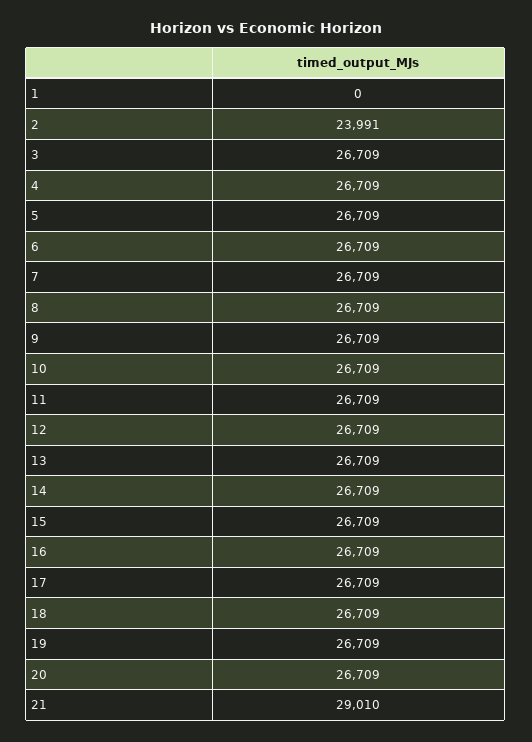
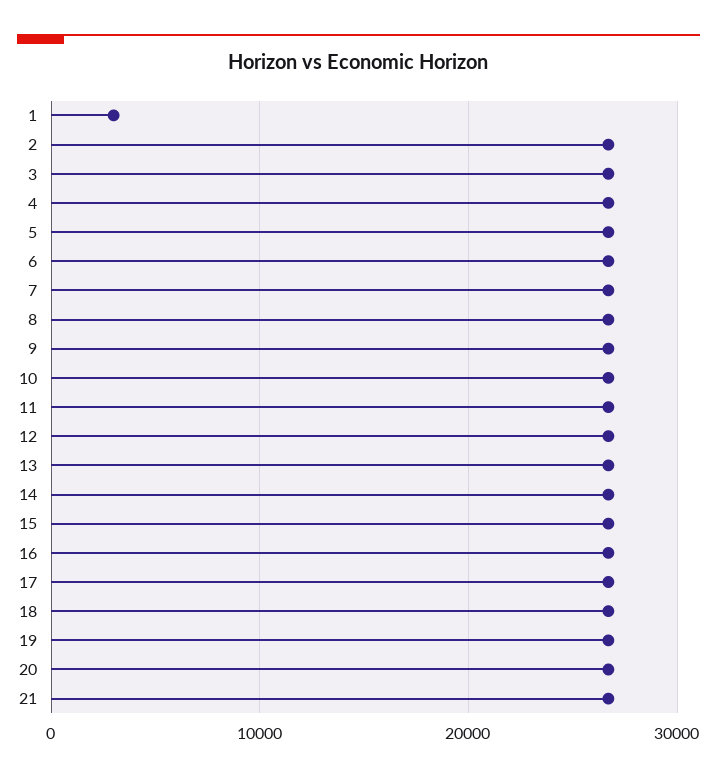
1: 0 -> 3000
2: 23991 -> 27000
21: 29010 -> 27000

